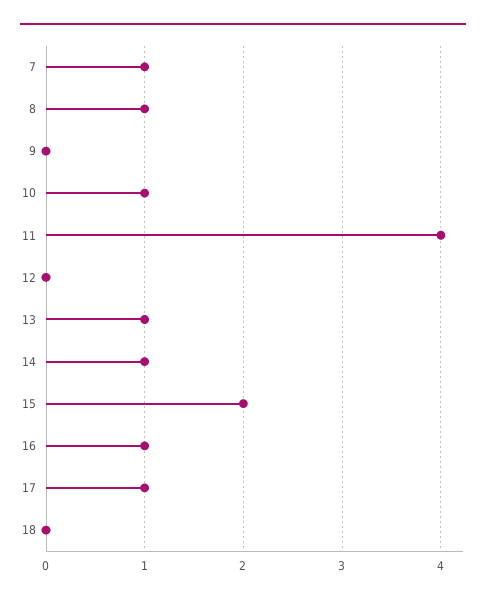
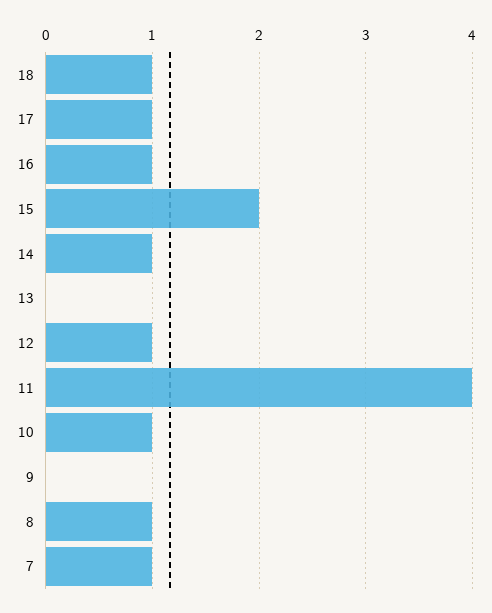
12: 0 -> 1
13: 1 -> 0
18: 0 -> 1

